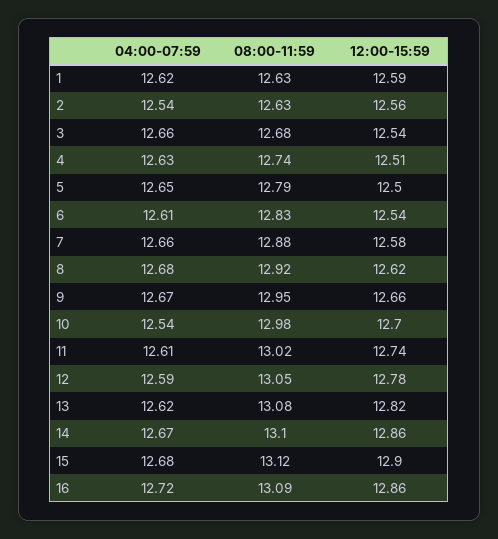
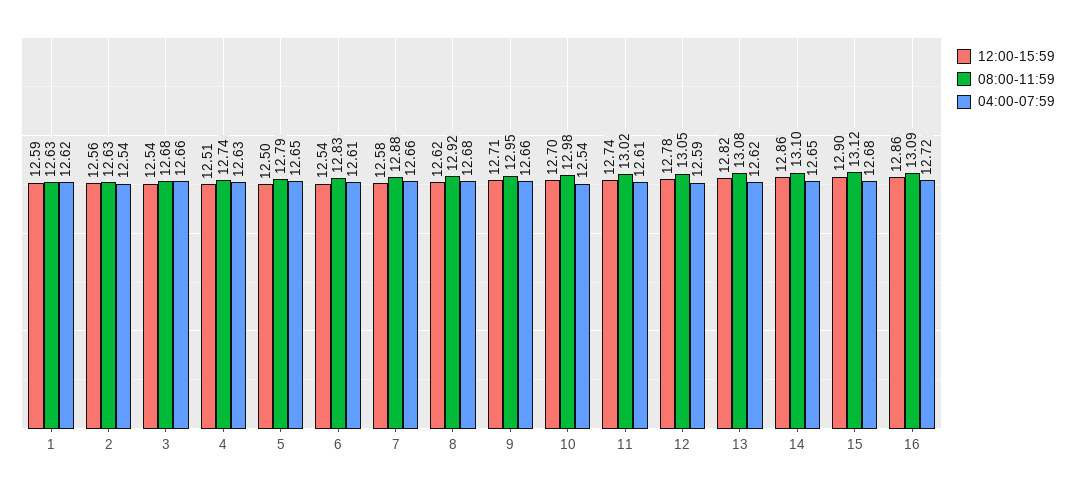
04:00-07:59, 9: 12.67 -> 12.66
12:00-15:59, 9: 12.66 -> 12.71
04:00-07:59, 14: 12.67 -> 12.65

